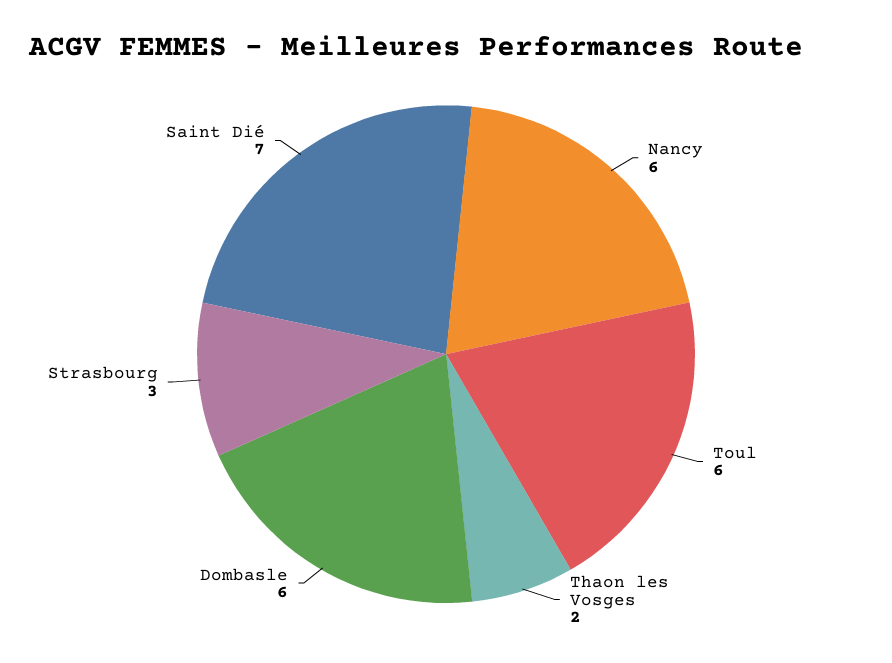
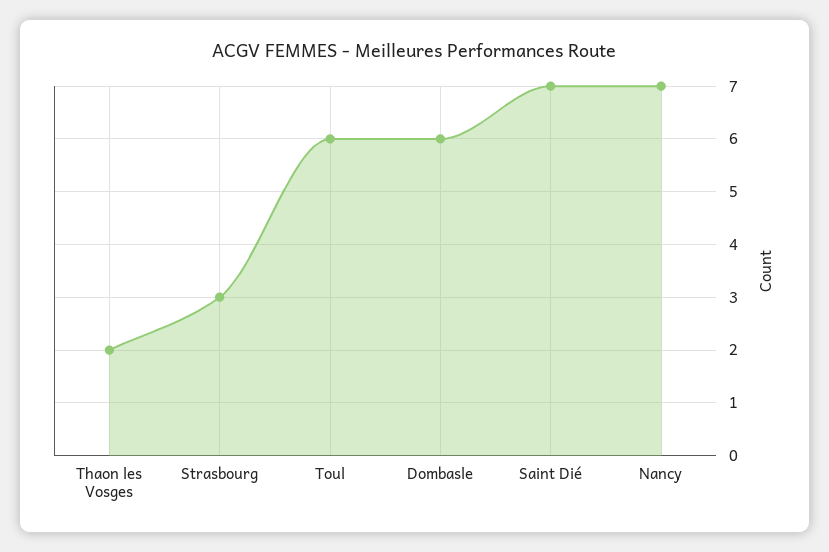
Nancy: 6 -> 7

